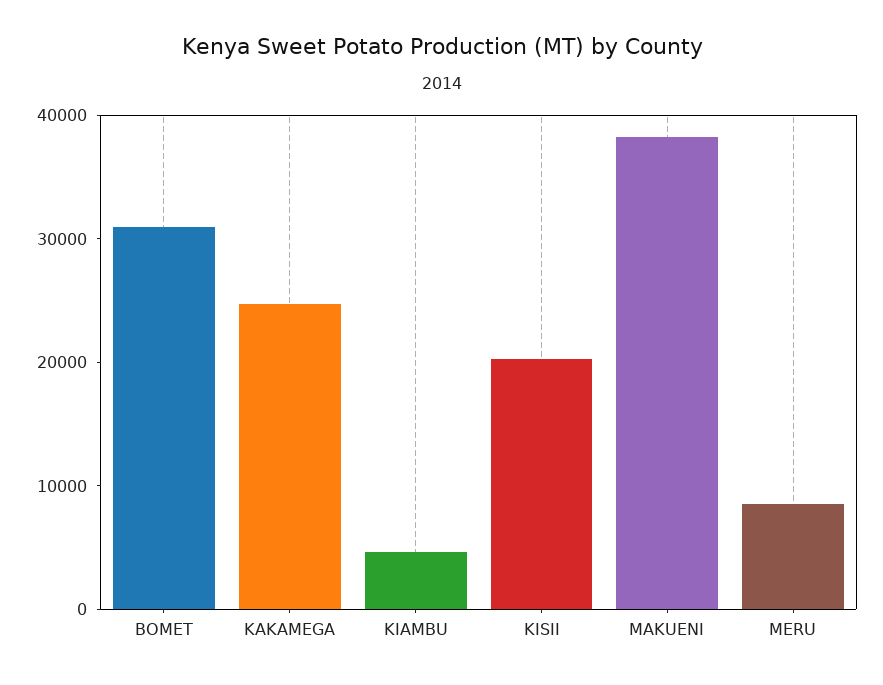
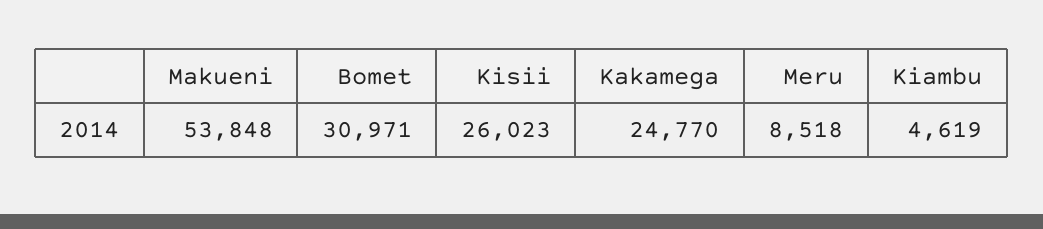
KISII: 20000 -> 26023
MAKUENI: 38000 -> 53848

